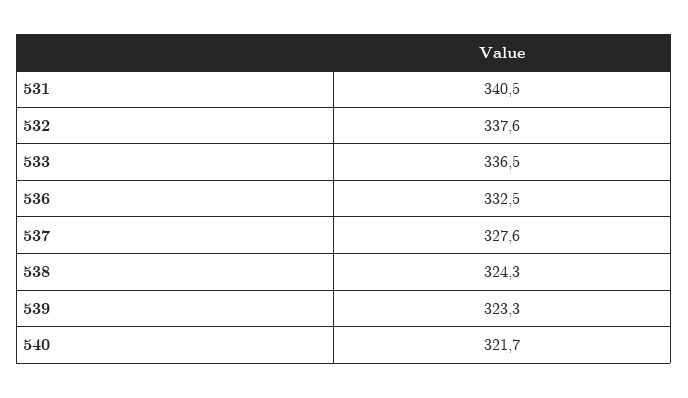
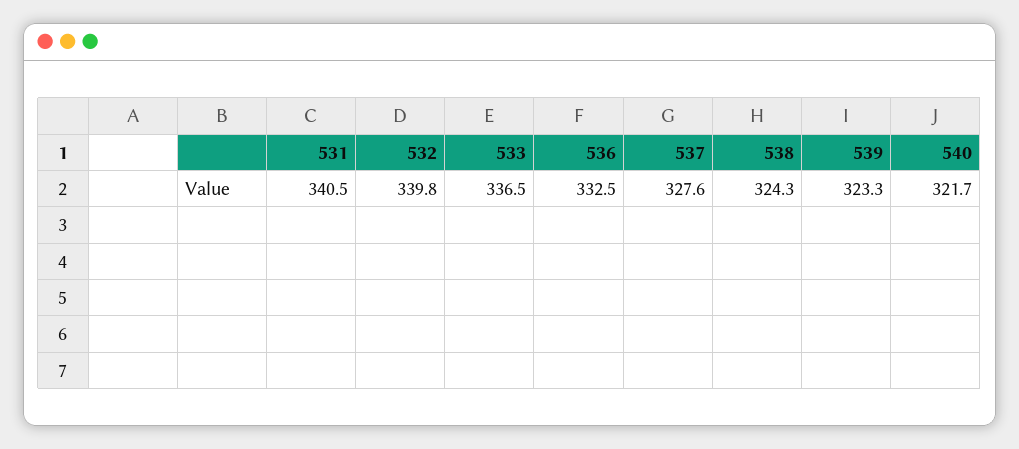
532: 337.6 -> 339.8

